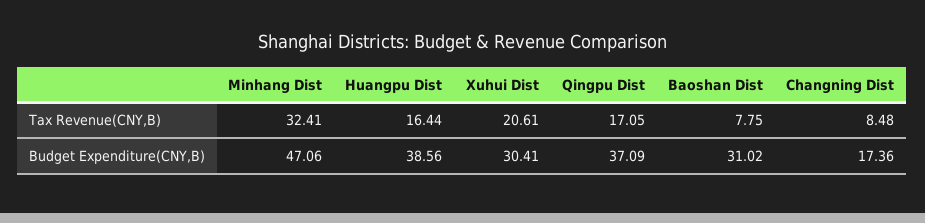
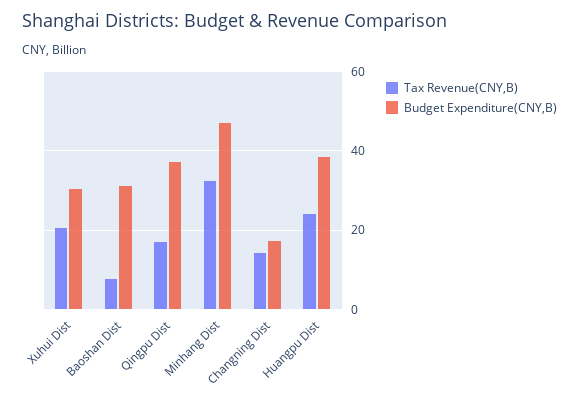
Tax Revenue(CNY,B), Huangpu Dist: 16.44 -> 24
Tax Revenue(CNY,B), Changning Dist: 8.48 -> 14

